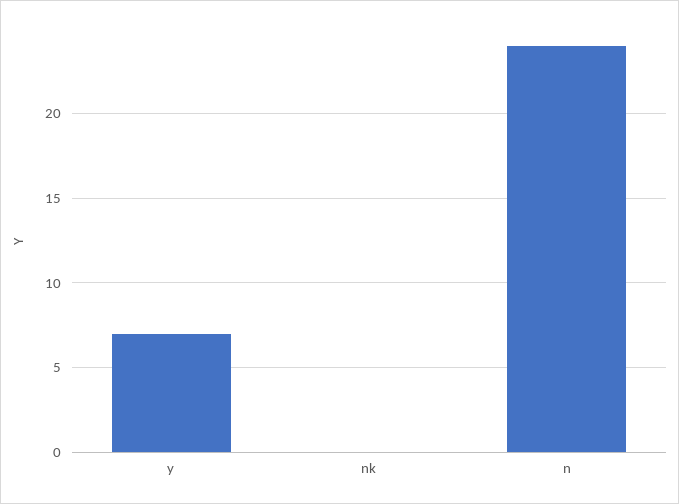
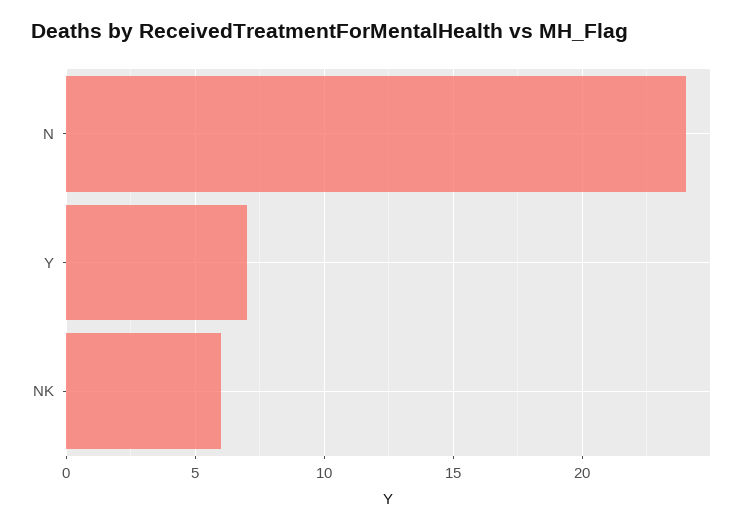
nk: 0 -> 6

